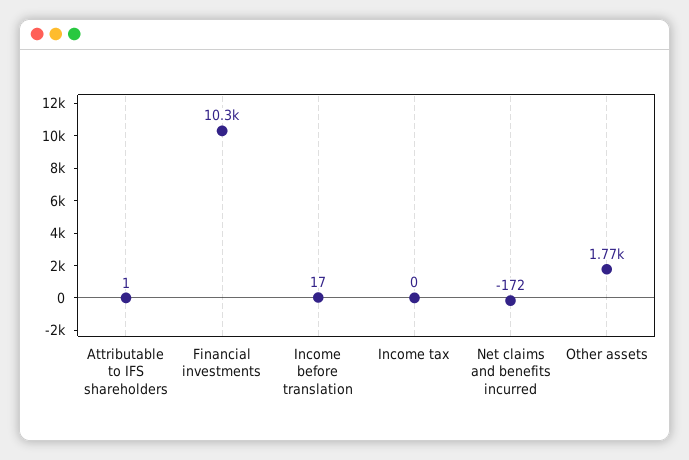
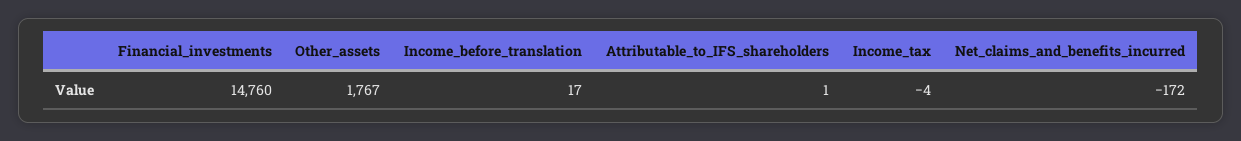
Financial investments: 10300 -> 14760
Income tax: 0 -> -4

